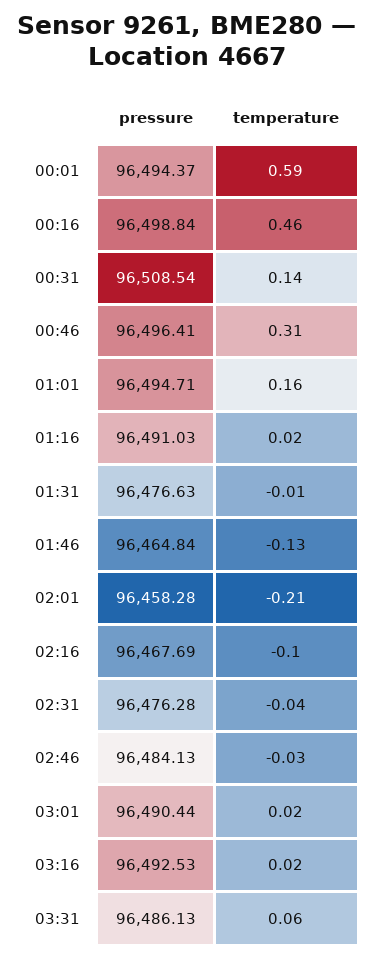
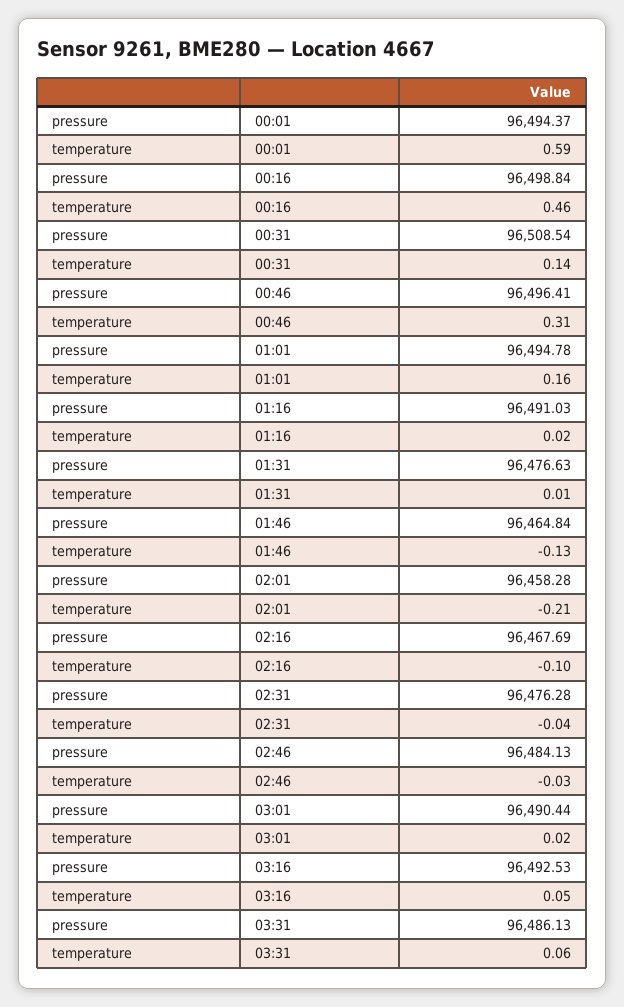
pressure, 01:01: 96494.71 -> 96494.78
temperature, 01:31: -0.01 -> 0.01
temperature, 03:16: 0.02 -> 0.05

